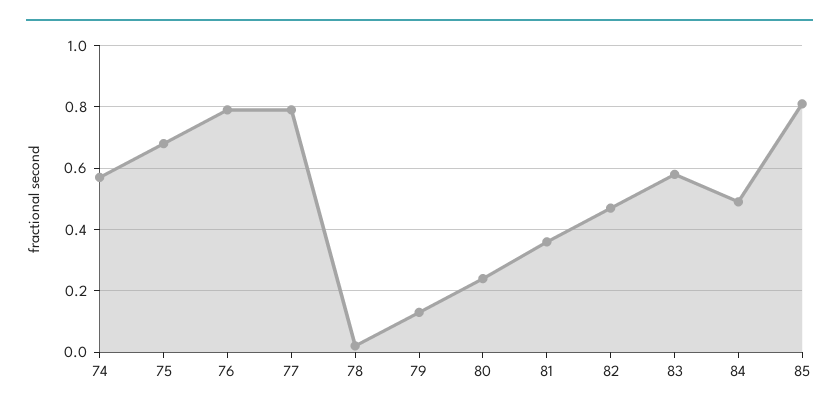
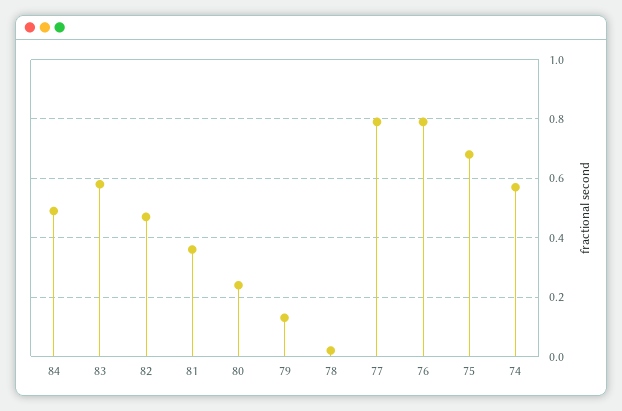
85: 0.8 -> none

